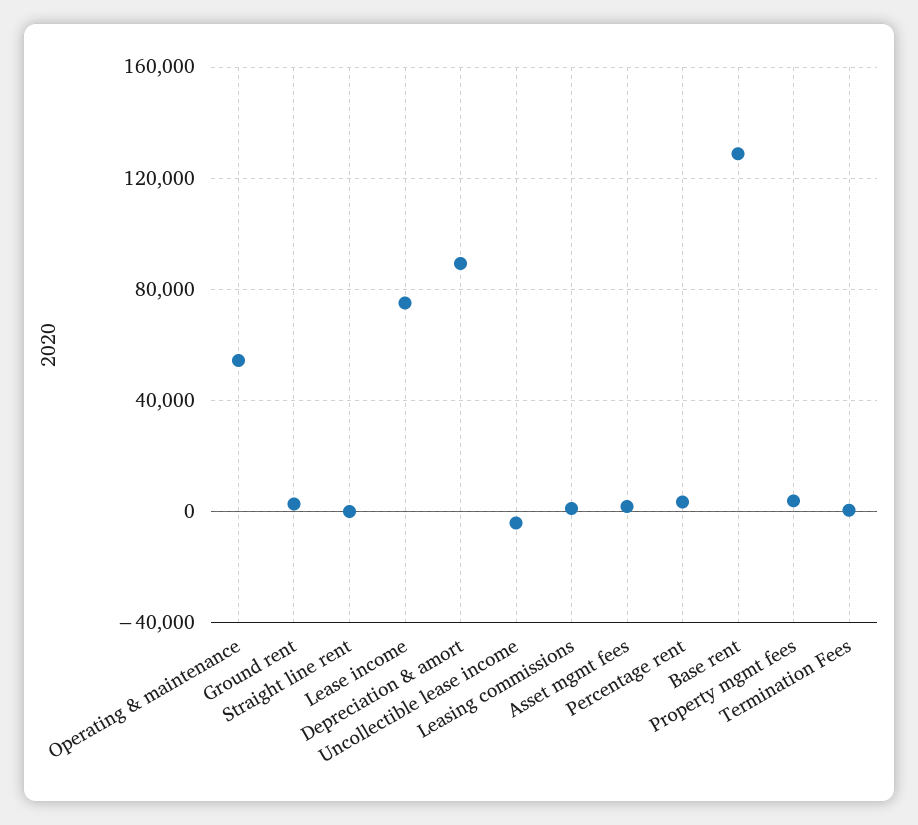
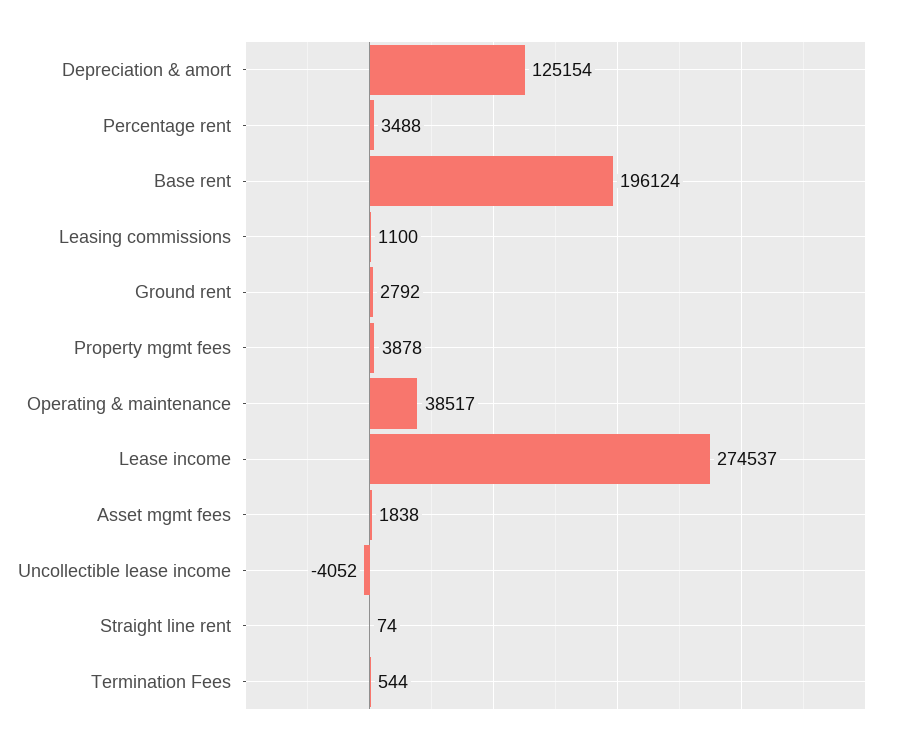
Operating & maintenance: 55000 -> 38517
Lease income: 75000 -> 274537
Depreciation & amort: 90000 -> 125154
Base rent: 130000 -> 196124

